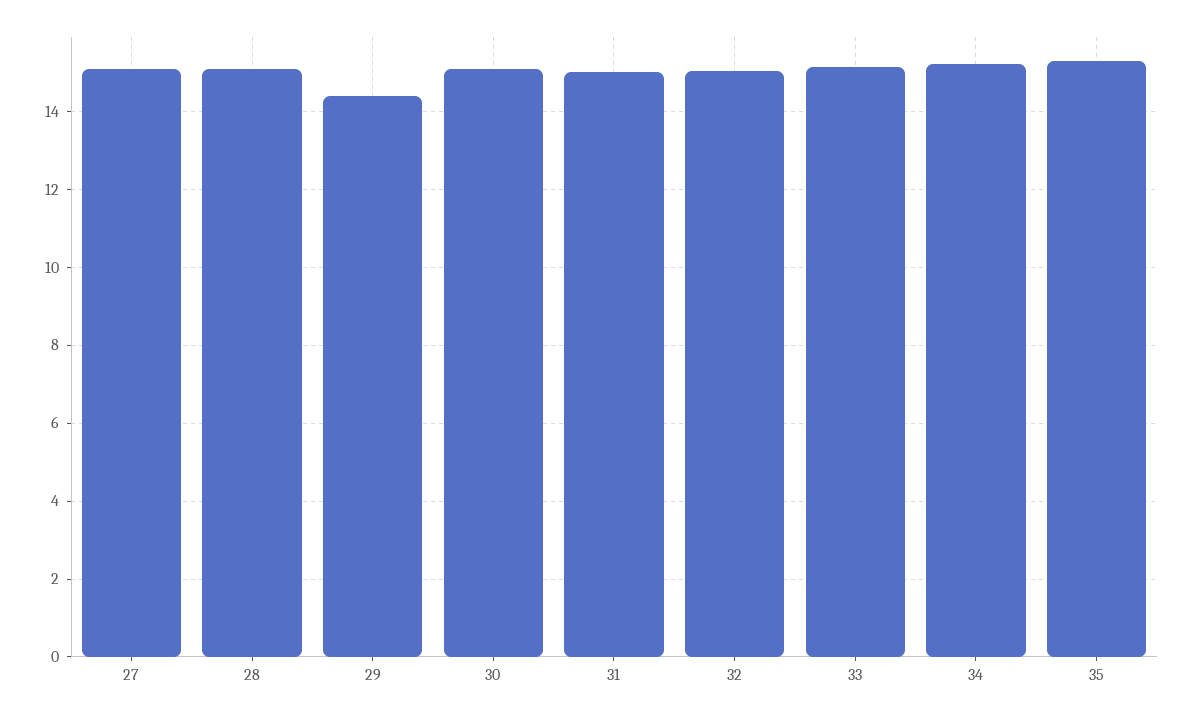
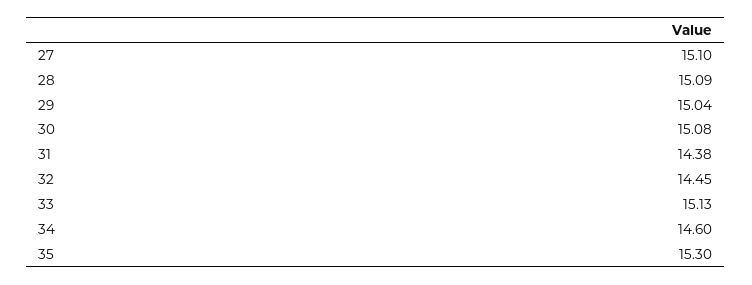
29: 14.4 -> 15.04
31: 15 -> 14.38
32: 15 -> 14.45
34: 15.2 -> 14.6

